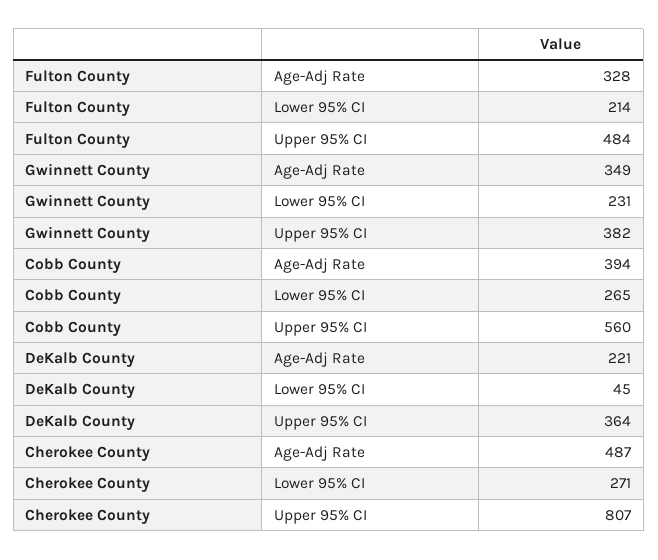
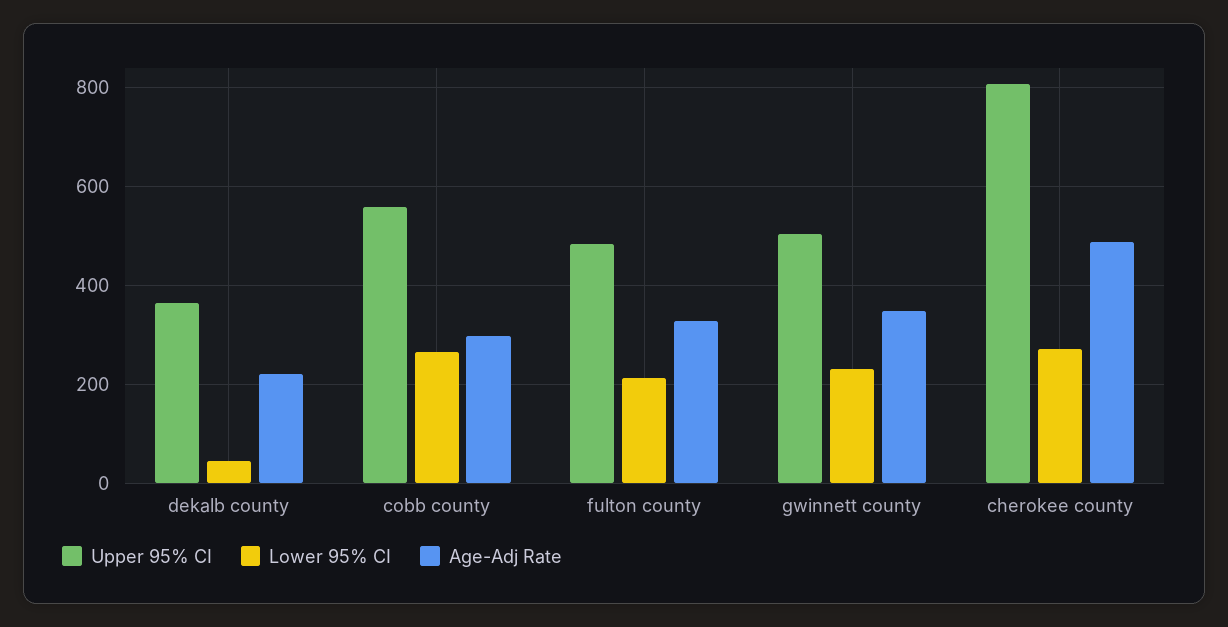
Upper 95% CI, Gwinnett County: 382 -> 500
Age-Adj Rate, Cobb County: 394 -> 300

